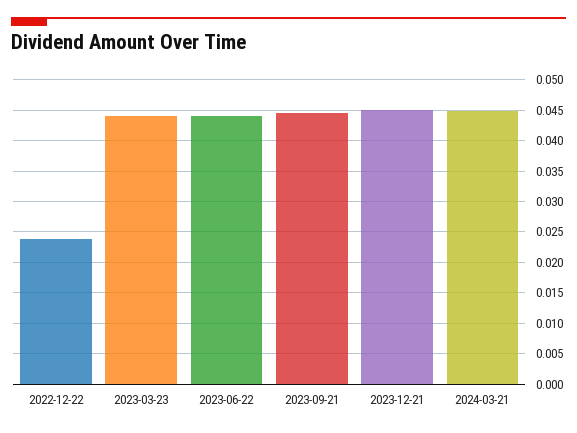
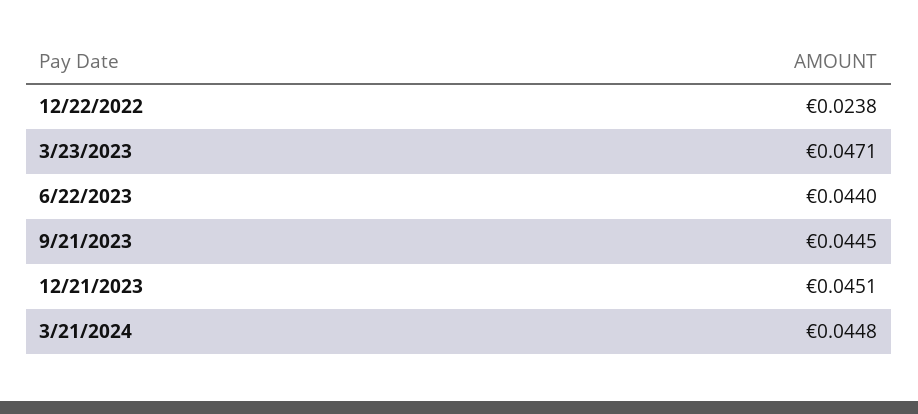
2023-03-23: 0.044 -> 0.0471

